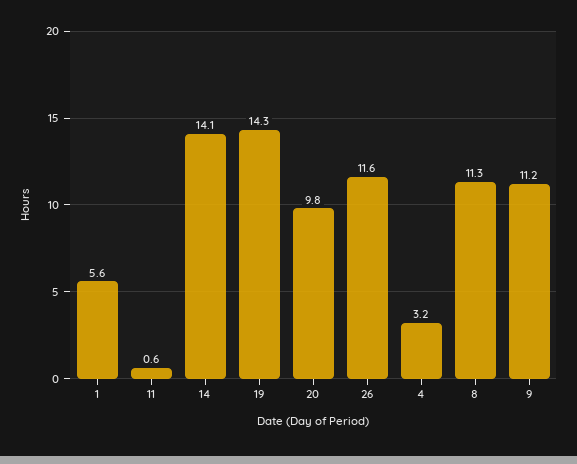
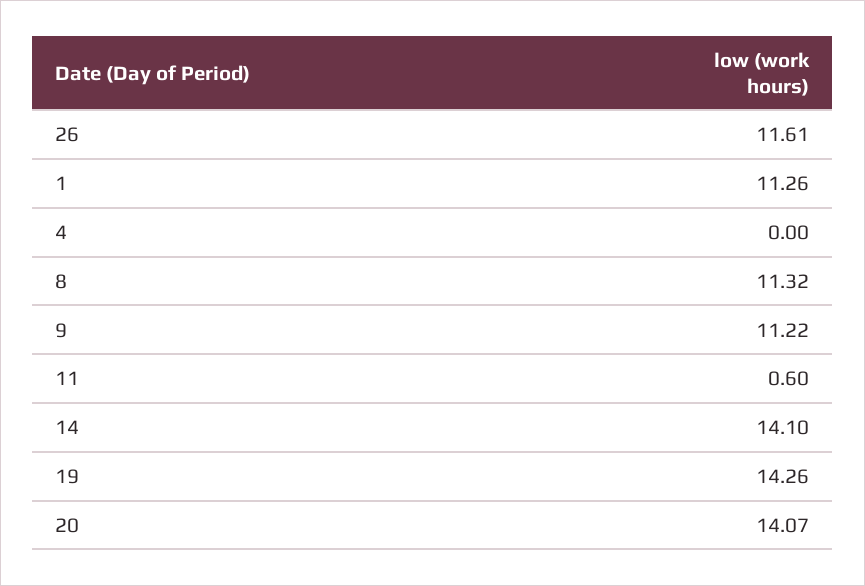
1: 5.6 -> 11.26
20: 9.8 -> 14.07
4: 3.2 -> 0

